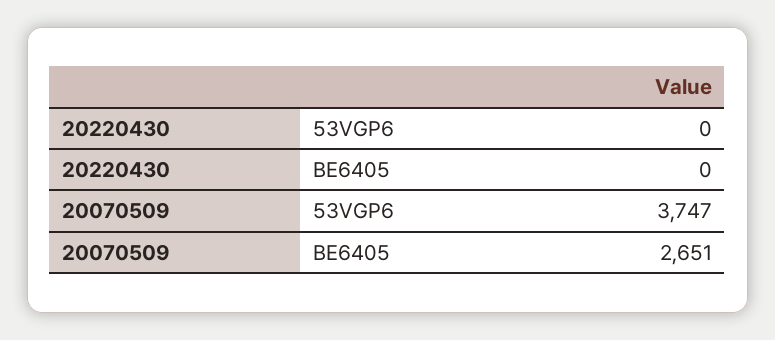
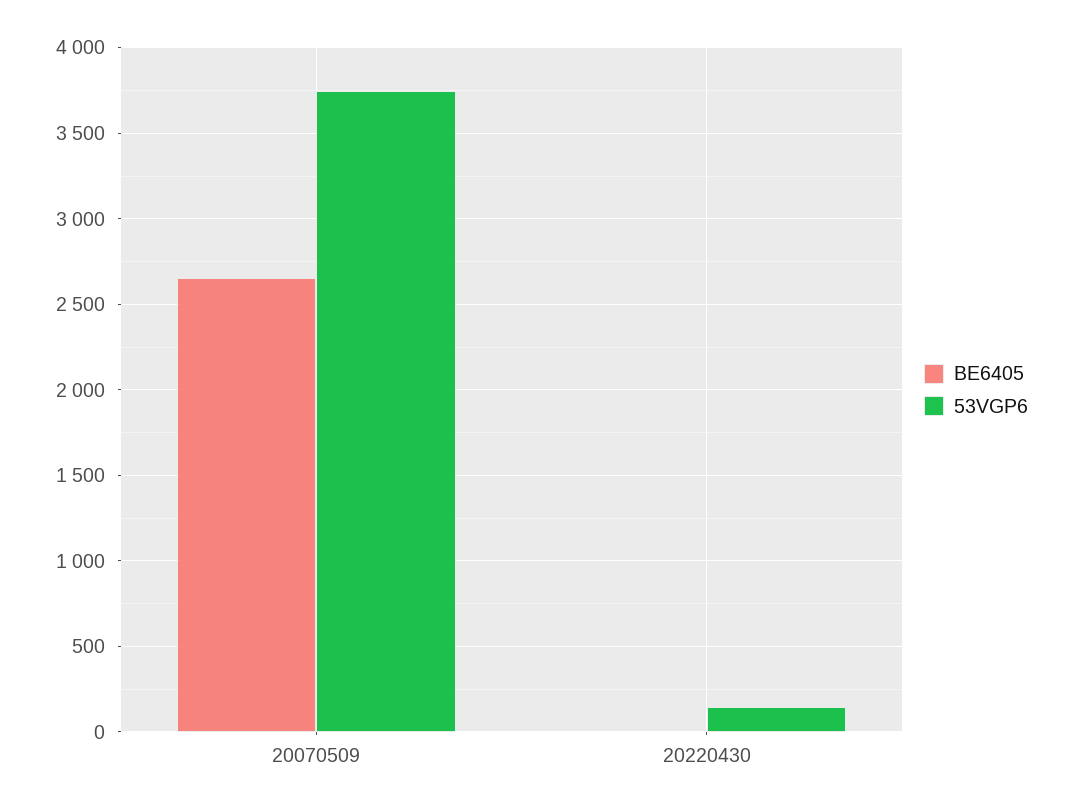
53VGP6, 20220430: 0 -> 150

